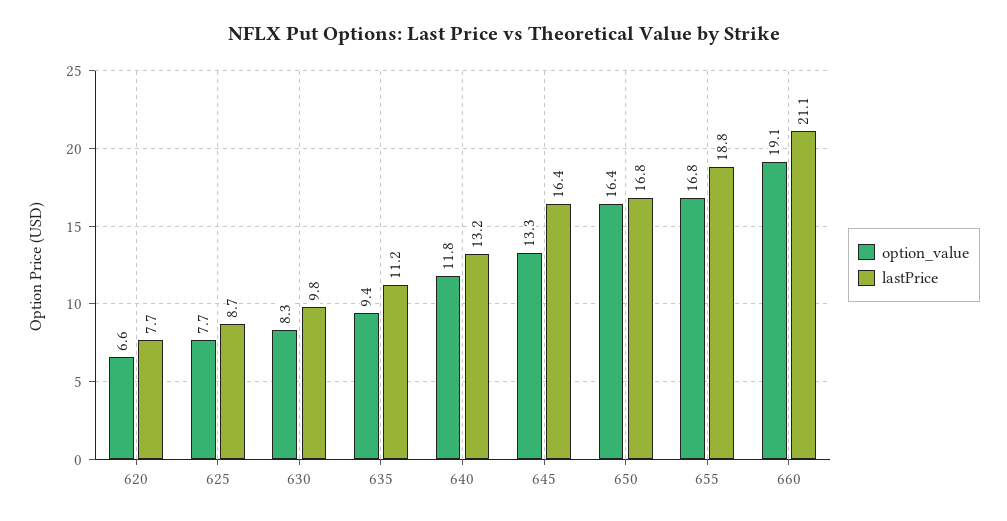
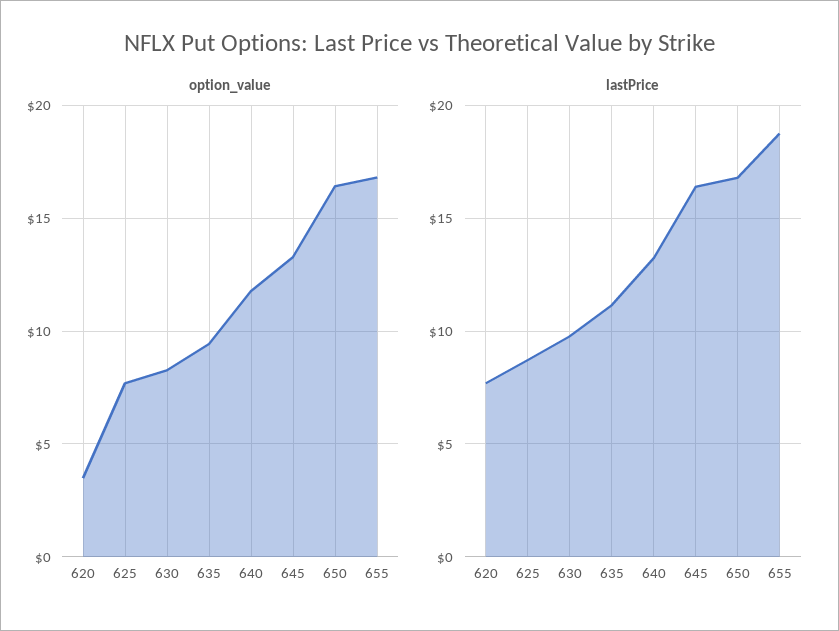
option_value, 620: 6.6 -> 3.5
option_value, 660: 19.1 -> none
lastPrice, 660: 21.1 -> none

